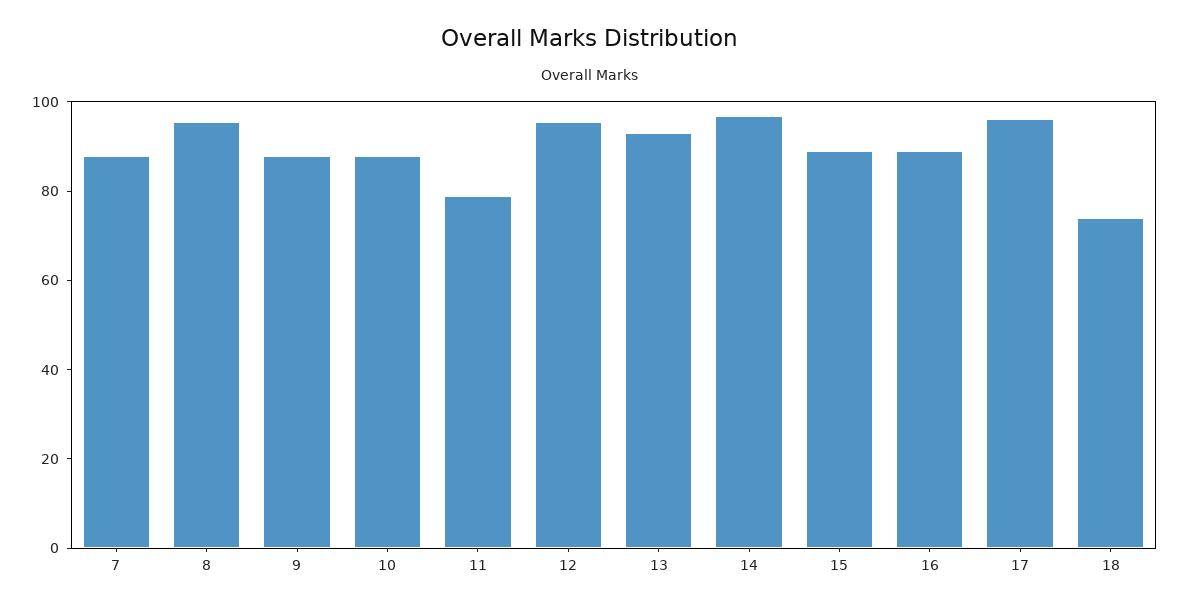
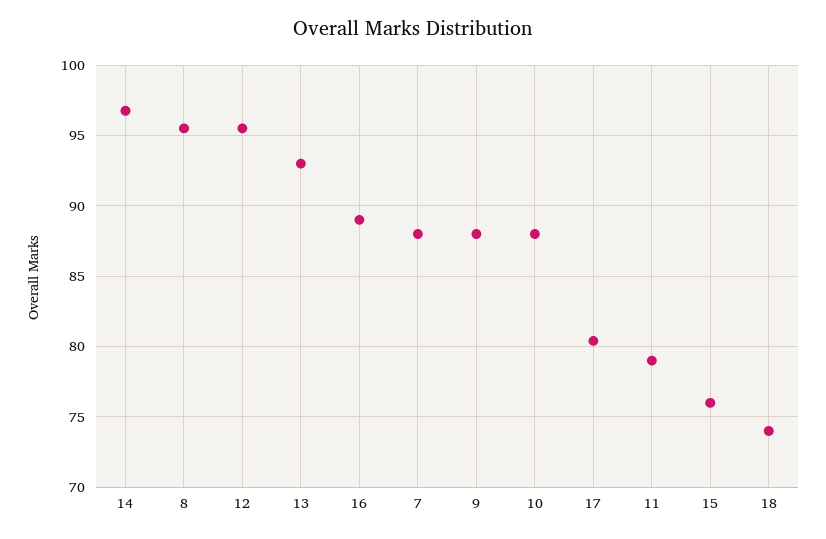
15: 90 -> 76
17: 95 -> 80.5

